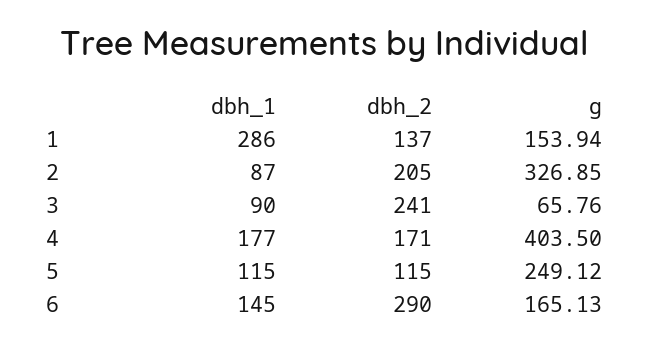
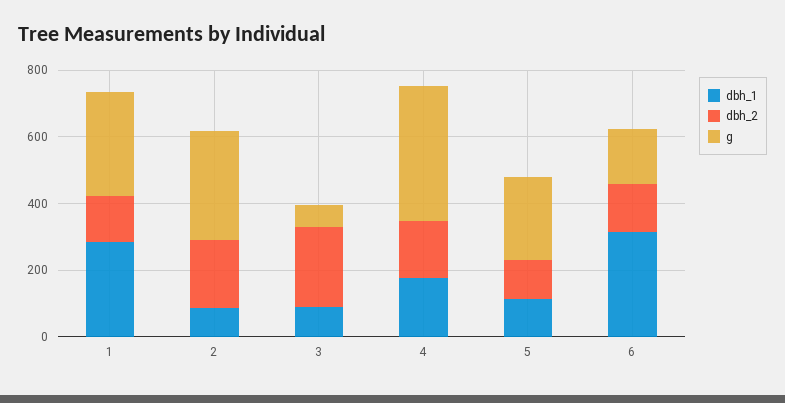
g, 1: 153.94 -> 300
dbh_1, 6: 145 -> 300
dbh_2, 6: 290 -> 150

